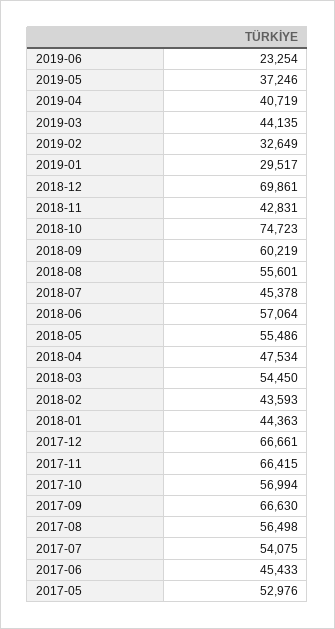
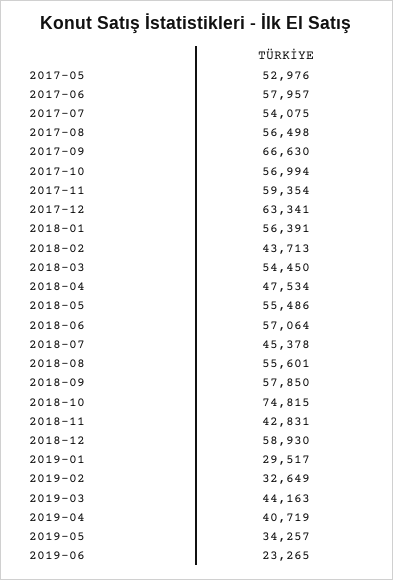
2019-06: 23254 -> 23265
2019-05: 37246 -> 34257
2019-03: 44135 -> 44163
2018-12: 69861 -> 58930
2018-10: 74723 -> 74815
2018-09: 60219 -> 57850
2018-02: 43593 -> 43713
2018-01: 44363 -> 56391
2017-12: 66661 -> 63341
2017-11: 66415 -> 59354
2017-06: 45433 -> 57957

